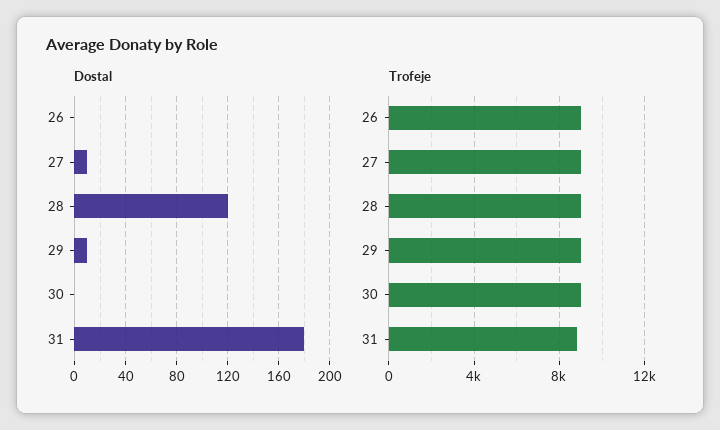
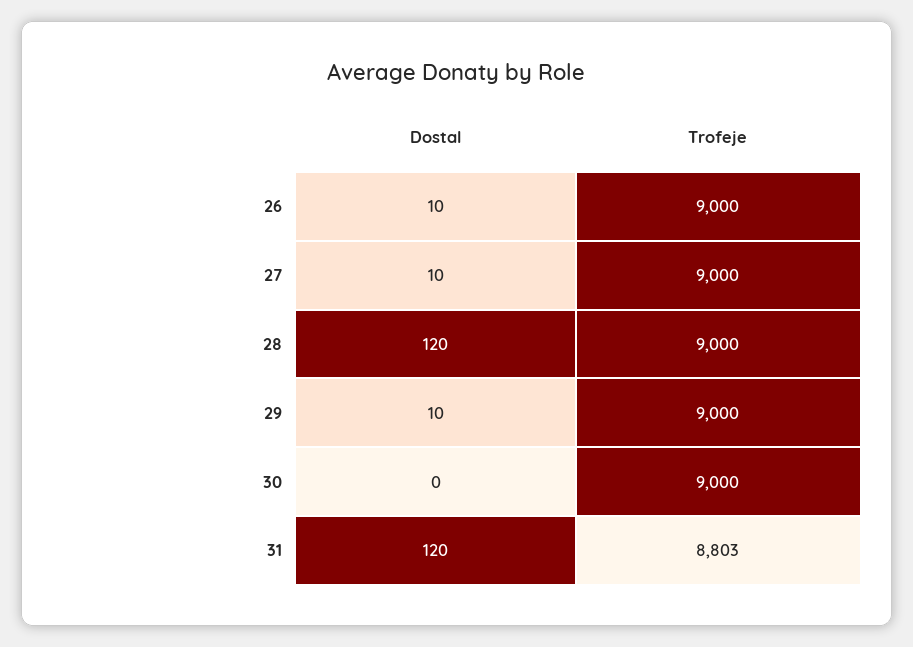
Dostal, 26: 0 -> 10
Dostal, 31: 180 -> 120

